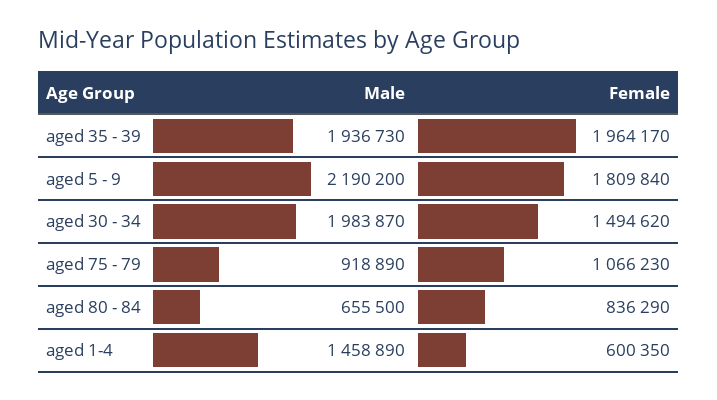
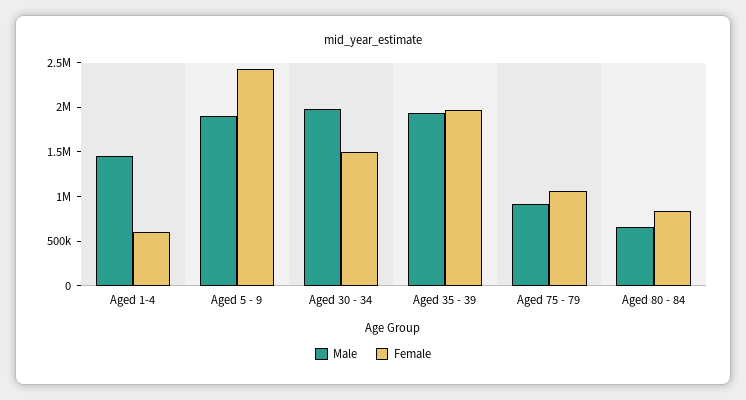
Male, aged 5 - 9: 2190200 -> 1900000
Female, aged 5 - 9: 1809840 -> 2400000

